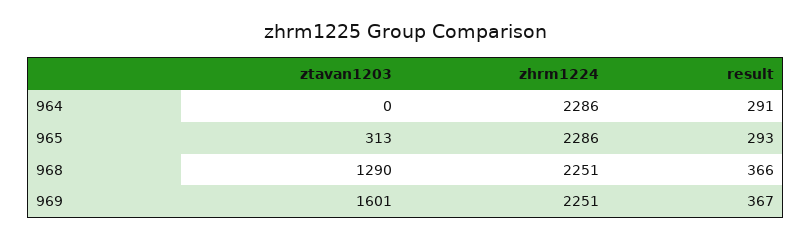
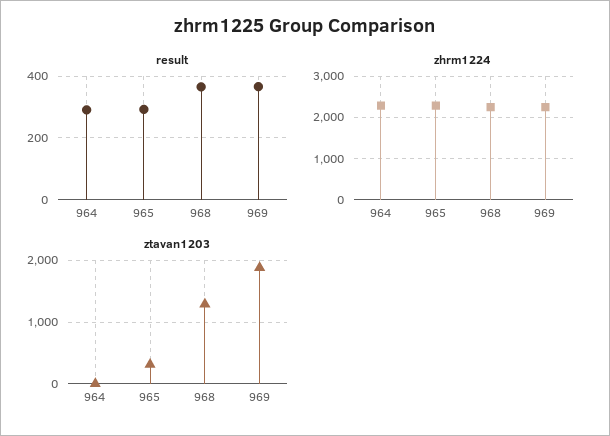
ztavan1203, 969: 1601 -> 1900

